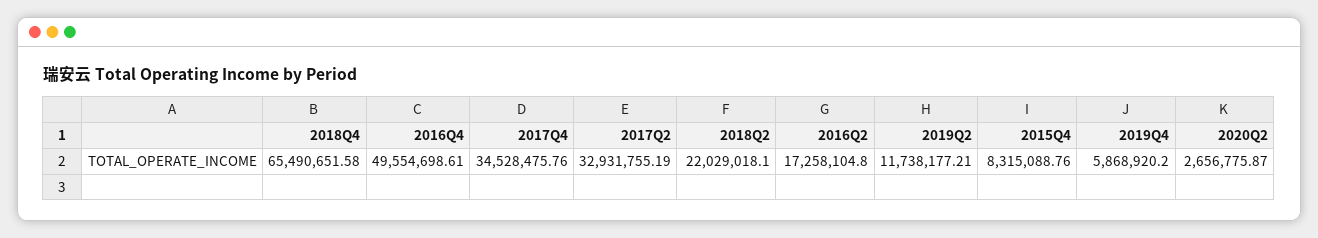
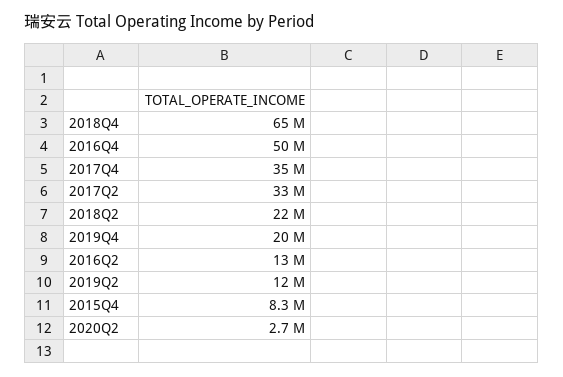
2016Q2: 17258104.8 -> 13000000
2019Q4: 5868920.2 -> 20000000

